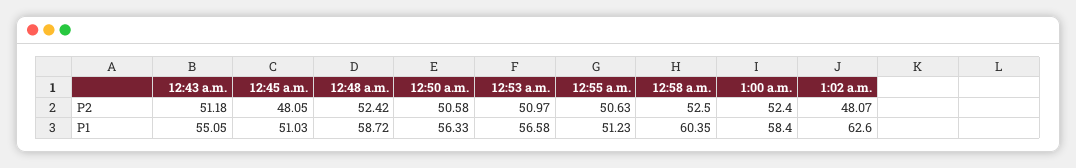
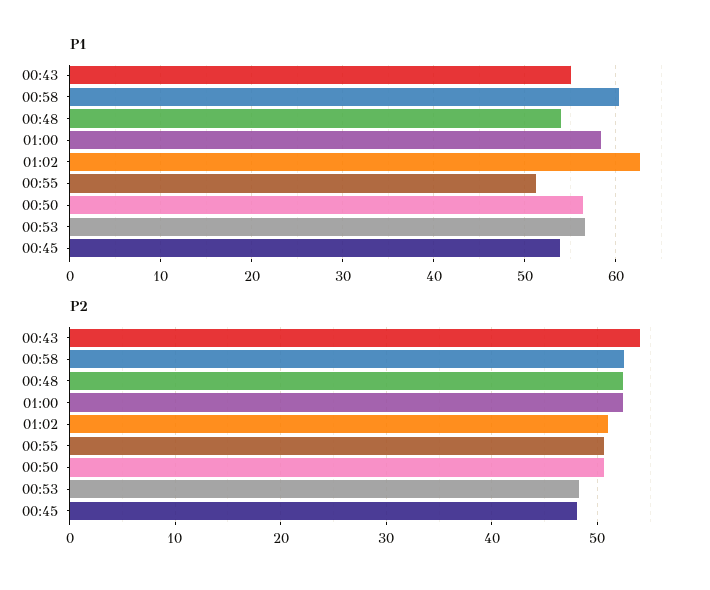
P2, 12:43 a.m.: 51.18 -> 54
P2, 12:53 a.m.: 50.97 -> 48
P2, 1:02 a.m.: 48.07 -> 51
P1, 12:45 a.m.: 51.03 -> 54
P1, 12:48 a.m.: 58.72 -> 54

